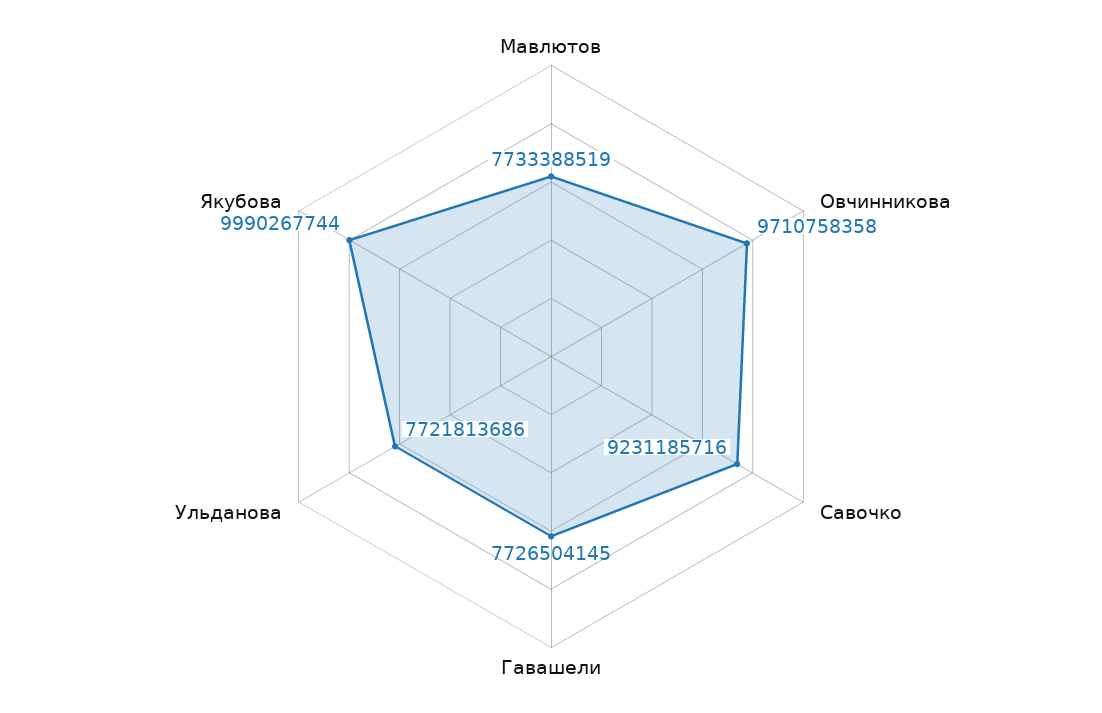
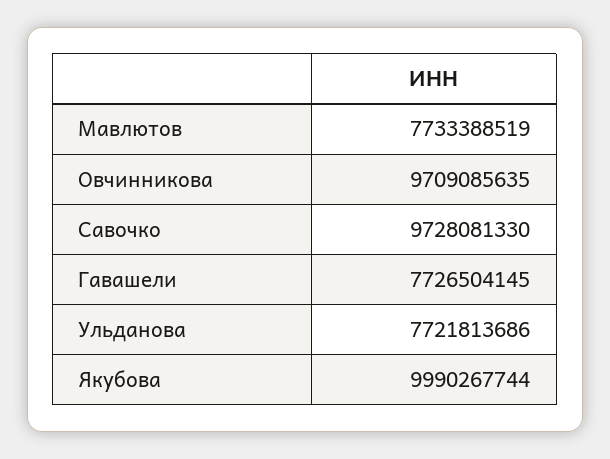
Овчинникова: 9710758358 -> 9709085635
Савочко: 9231185716 -> 9728081330

